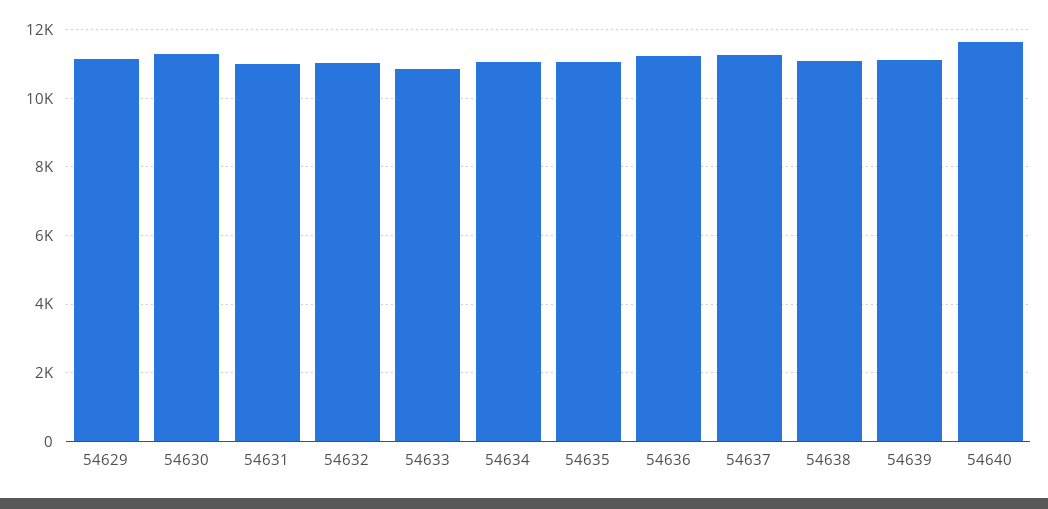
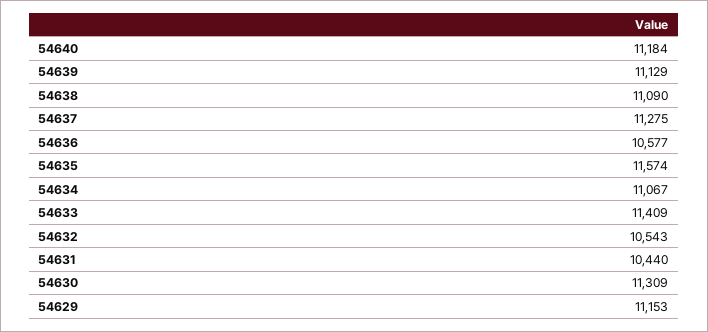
54631: 11000 -> 10440
54632: 11000 -> 10543
54633: 10800 -> 11409
54635: 11000 -> 11574
54636: 11200 -> 10577
54640: 11600 -> 11184

